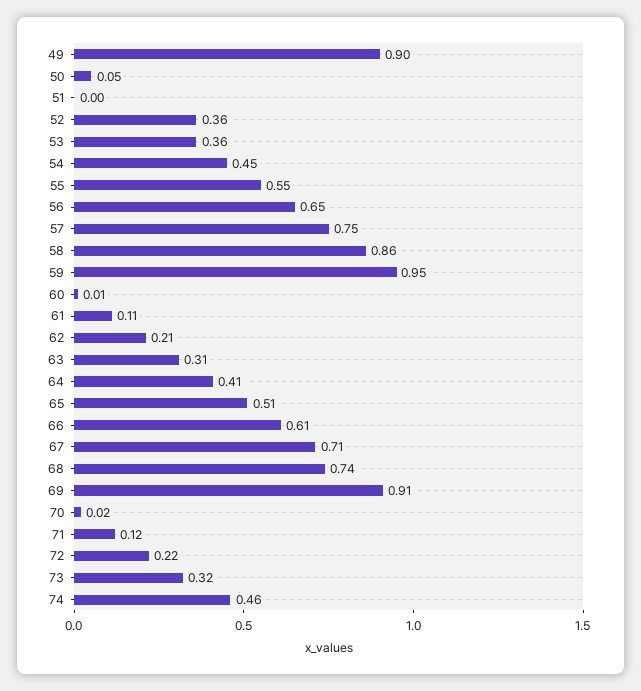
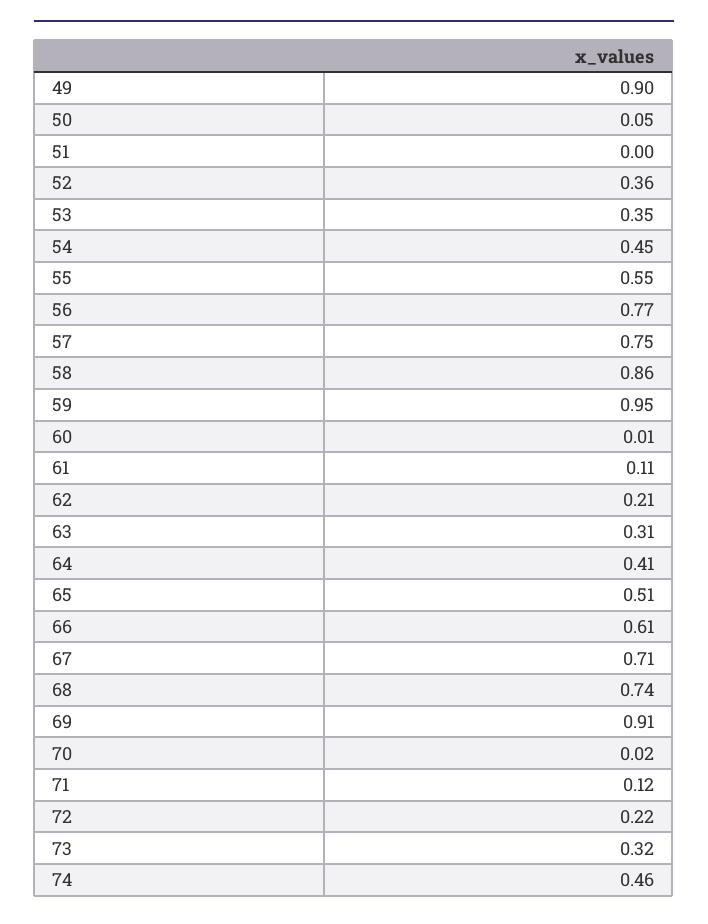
53: 0.36 -> 0.35
56: 0.65 -> 0.77

